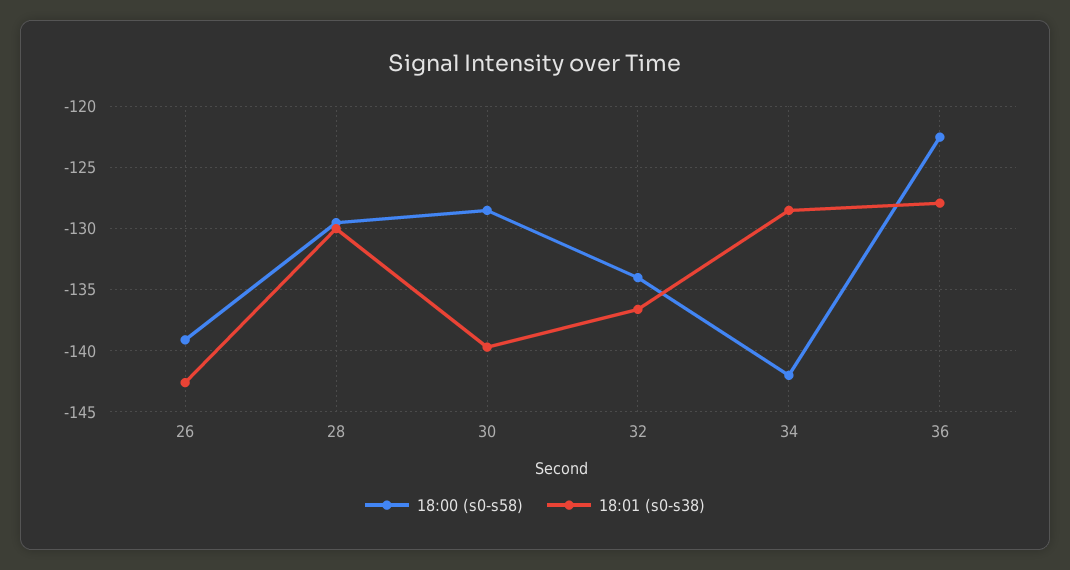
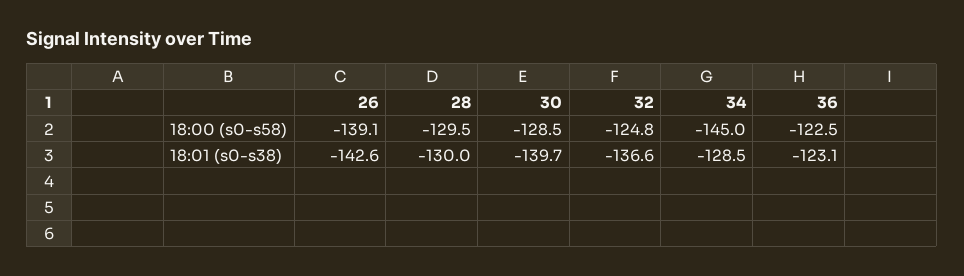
18:00 (s0-s58), 32: -134 -> -124.8
18:00 (s0-s58), 34: -142 -> -145
18:01 (s0-s38), 36: -128 -> -123.1

